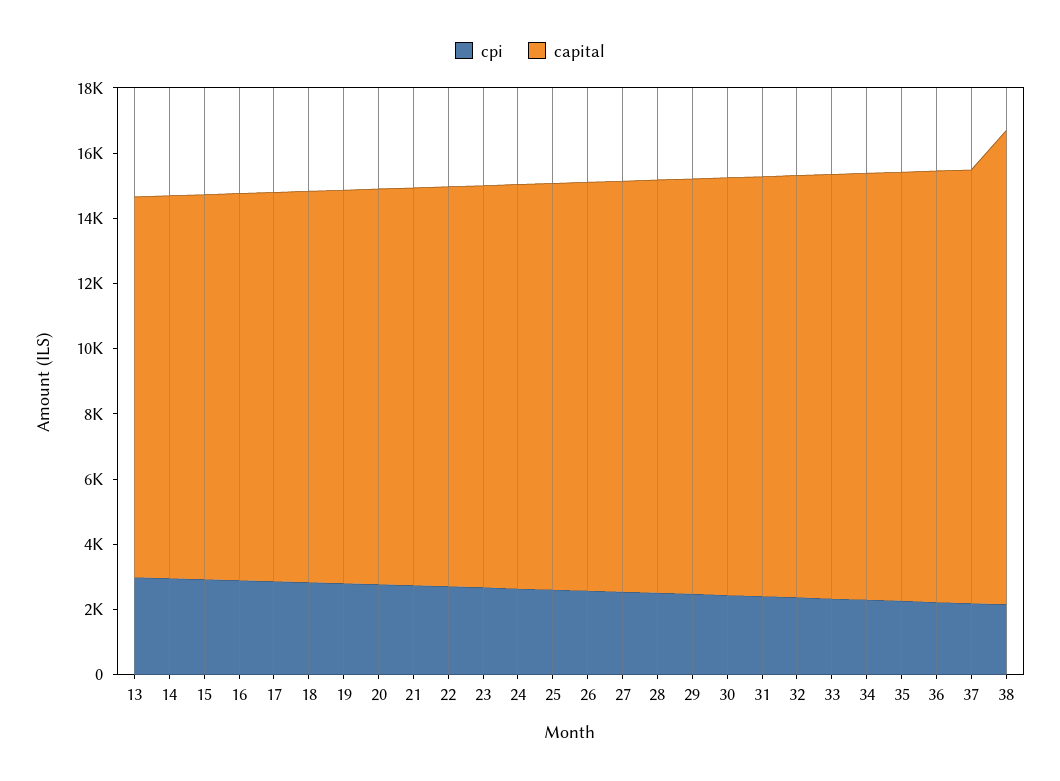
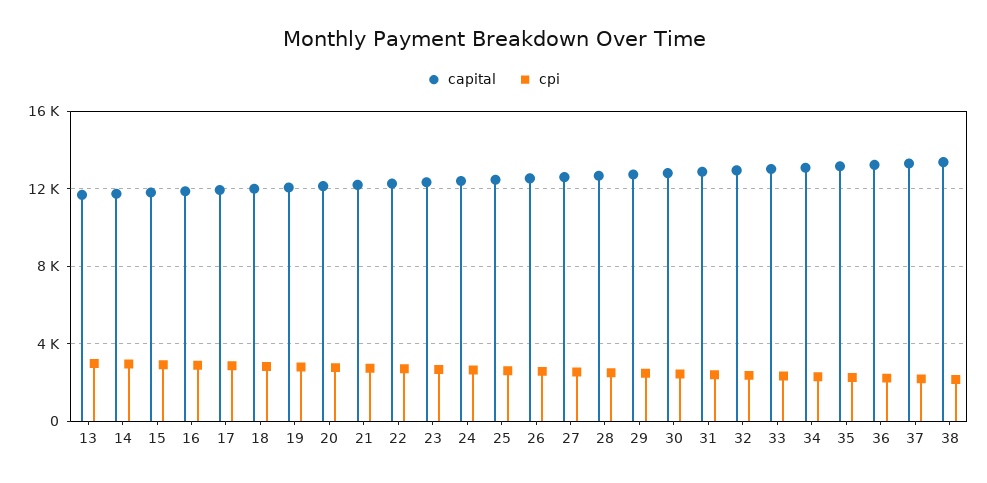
capital, 38: 14500 -> 13500

